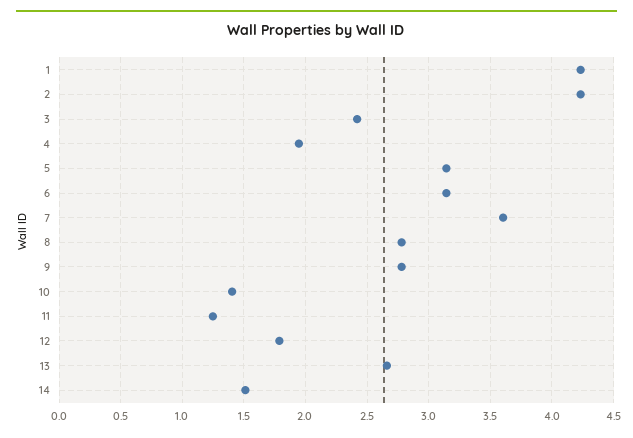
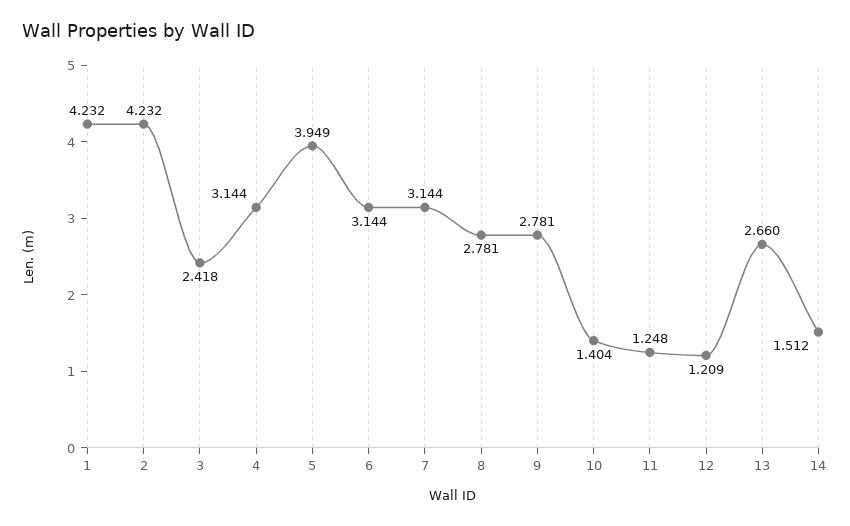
4: 1.95 -> 3.144
5: 3.15 -> 3.949
7: 3.6 -> 3.144
12: 1.8 -> 1.209

